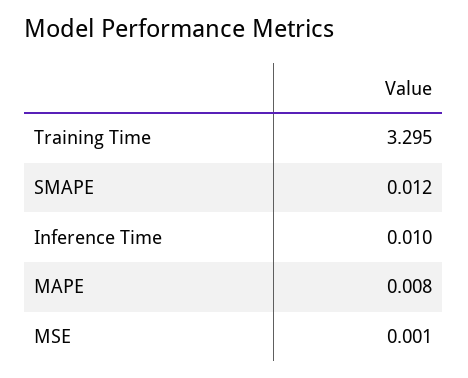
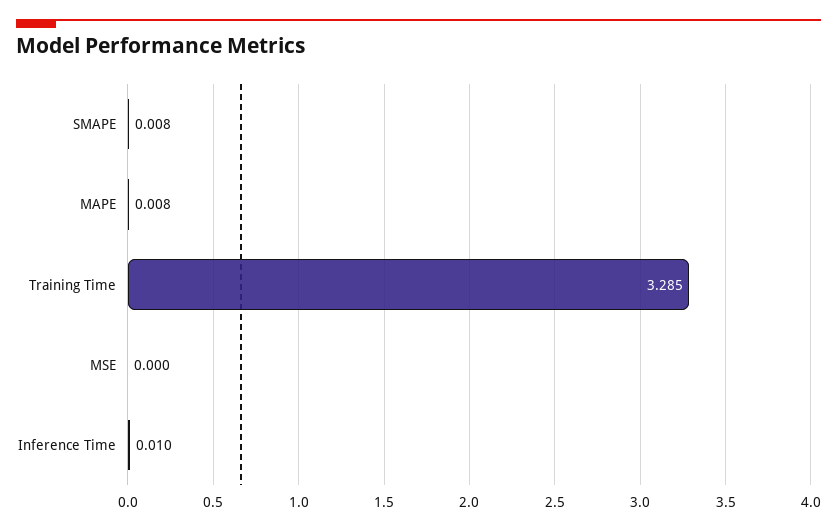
Training Time: 3.295 -> 3.285
SMAPE: 0.012 -> 0.008
MSE: 0.001 -> 0

